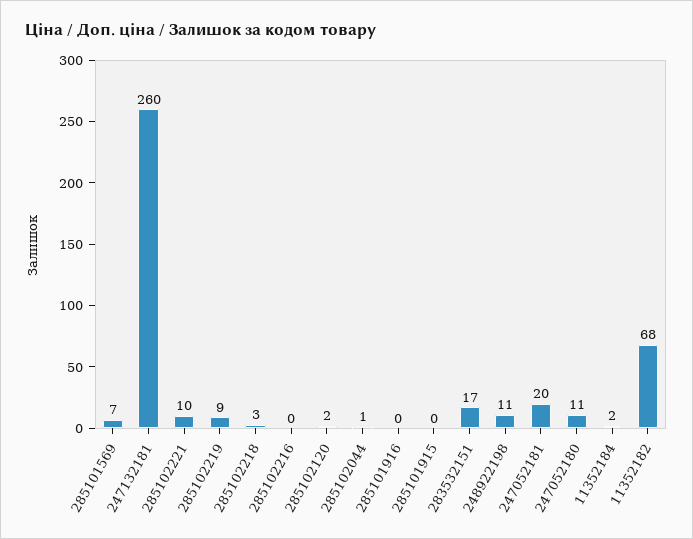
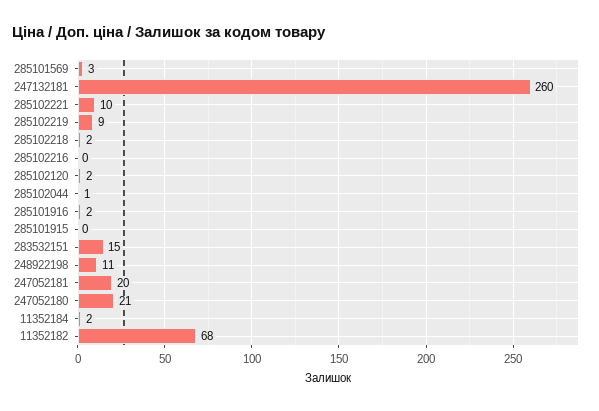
285101569: 7 -> 3
285102218: 3 -> 2
285101916: 0 -> 2
283532151: 17 -> 15
247052180: 11 -> 21

